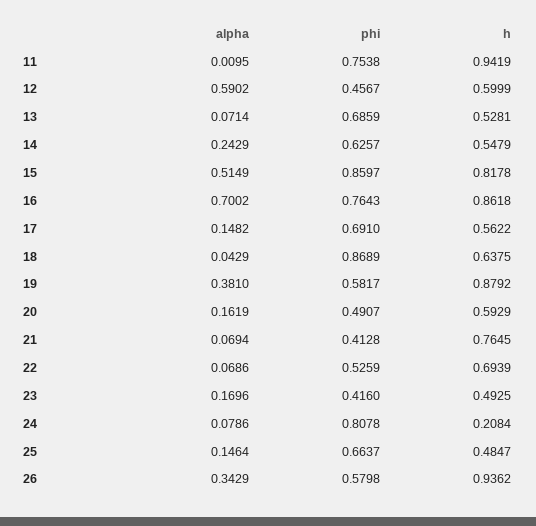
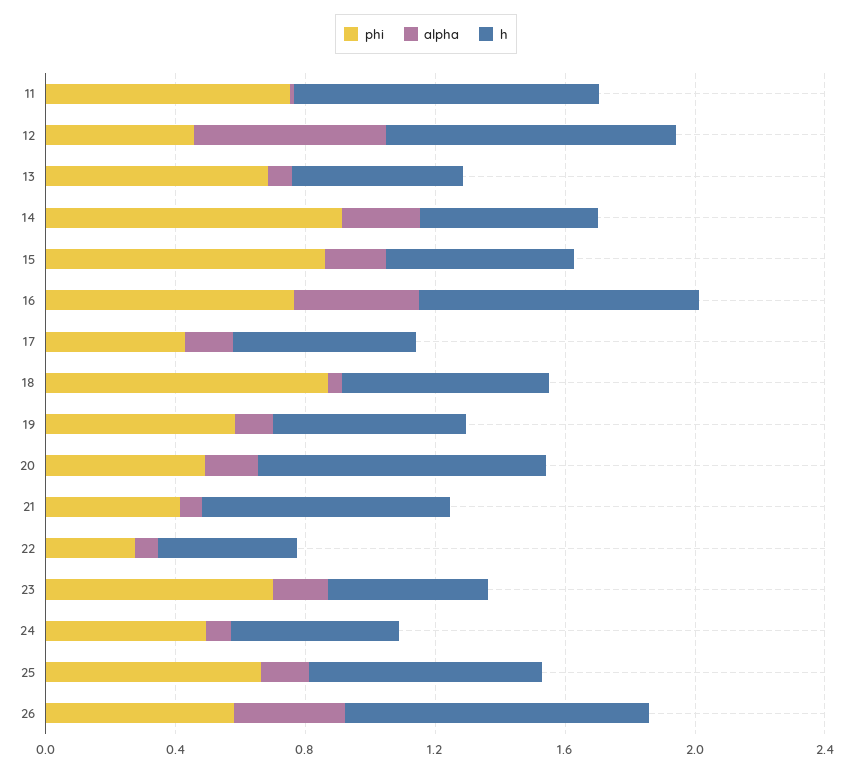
h, 12: 0.5999 -> 0.9
phi, 14: 0.6257 -> 0.9
alpha, 15: 0.5149 -> 0.2
h, 15: 0.8178 -> 0.6
alpha, 16: 0.7002 -> 0.4
phi, 17: 0.691 -> 0.4
alpha, 19: 0.381 -> 0.1
h, 19: 0.8792 -> 0.6
h, 20: 0.5929 -> 0.9
phi, 22: 0.5259 -> 0.3
h, 22: 0.6939 -> 0.4
phi, 23: 0.416 -> 0.7
phi, 24: 0.8078 -> 0.5
h, 24: 0.2084 -> 0.5
h, 25: 0.4847 -> 0.7

